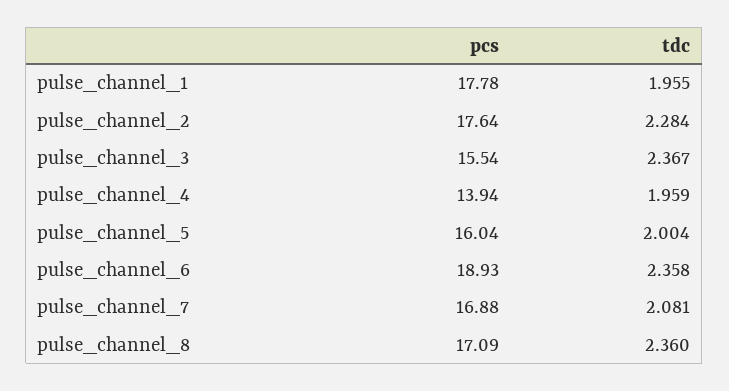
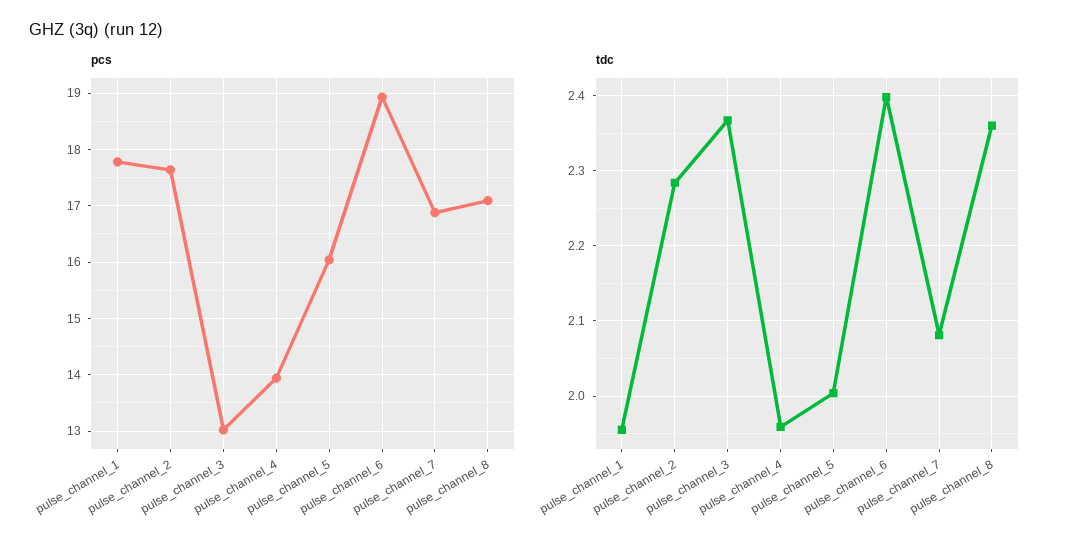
pcs, pulse_channel_3: 15.54 -> 13
tdc, pulse_channel_6: 2.358 -> 2.4

